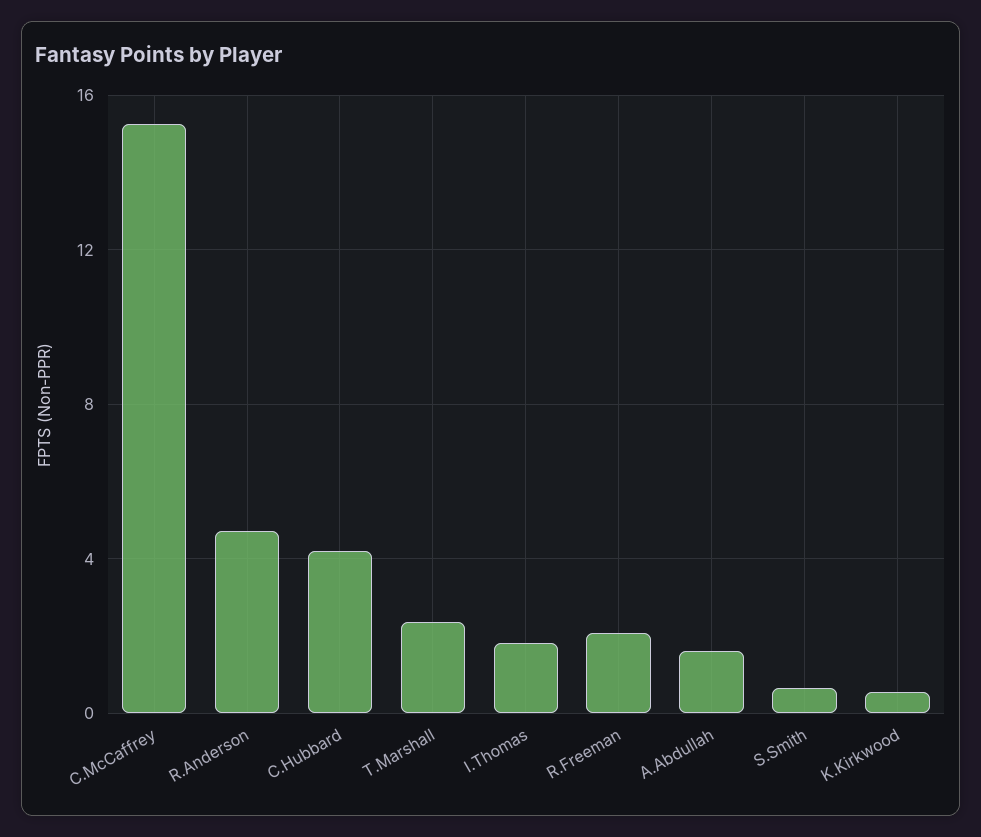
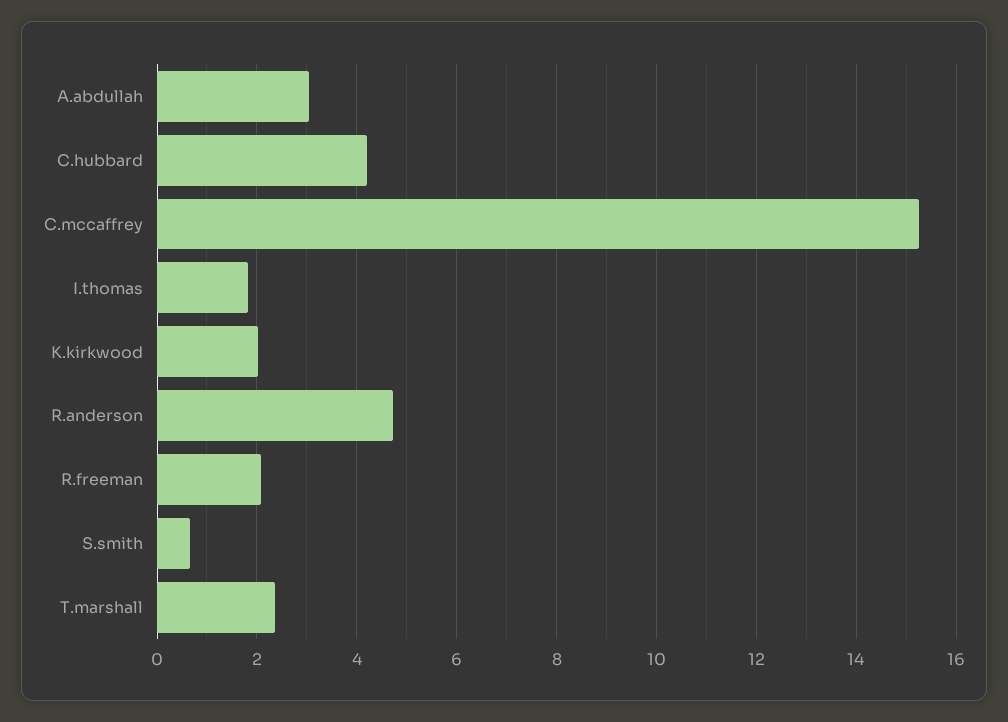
A.Abdullah: 1.5 -> 3
K.Kirkwood: 0.5 -> 2

